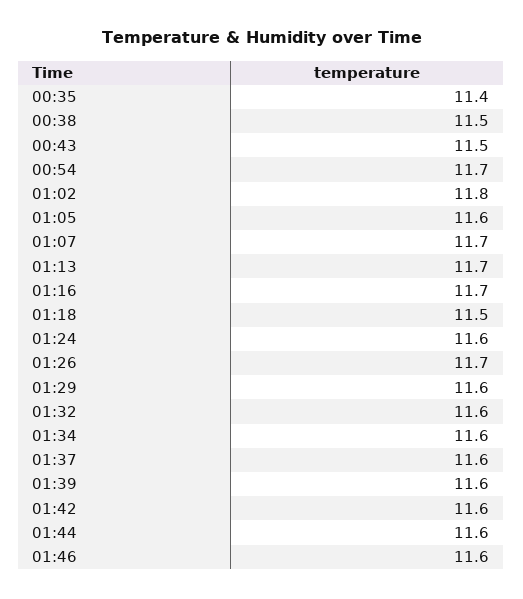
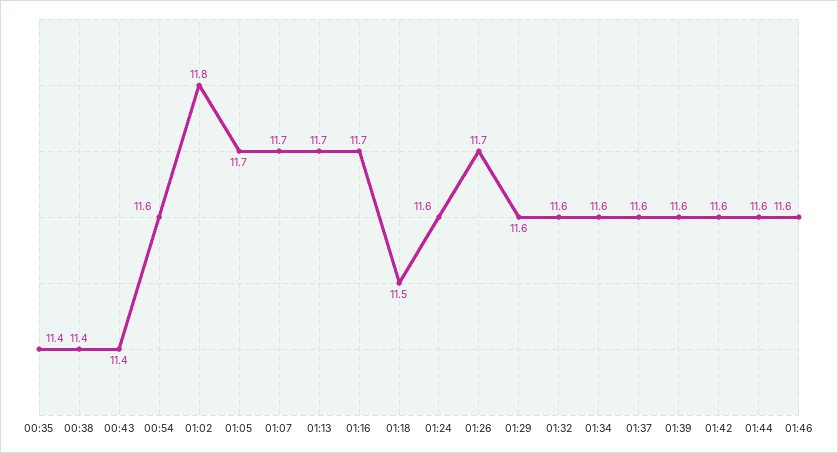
00:38: 11.5 -> 11.4
00:43: 11.5 -> 11.4
00:54: 11.7 -> 11.6
01:05: 11.6 -> 11.7

